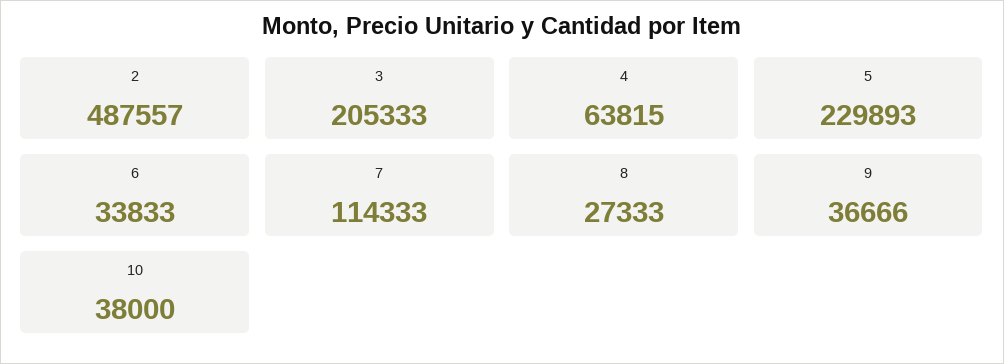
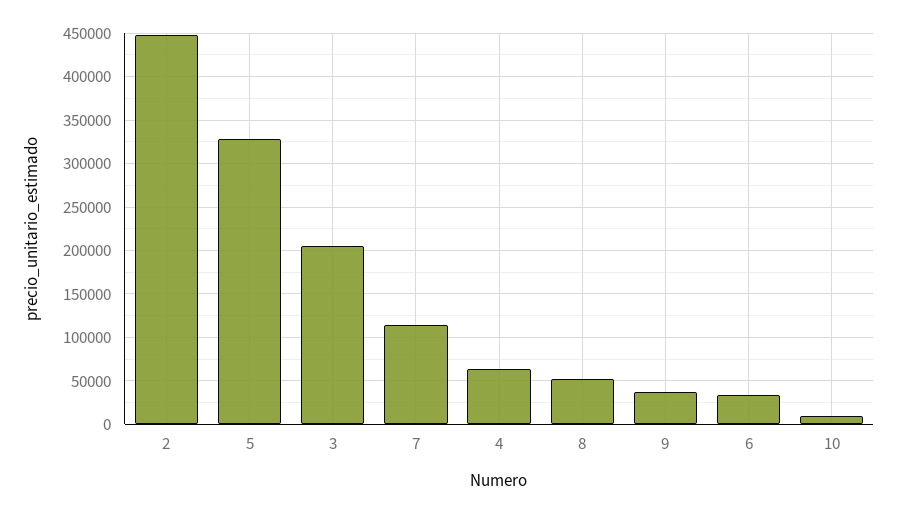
2: 487557 -> 450000
5: 229893 -> 330000
8: 27333 -> 50000
10: 38000 -> 10000

